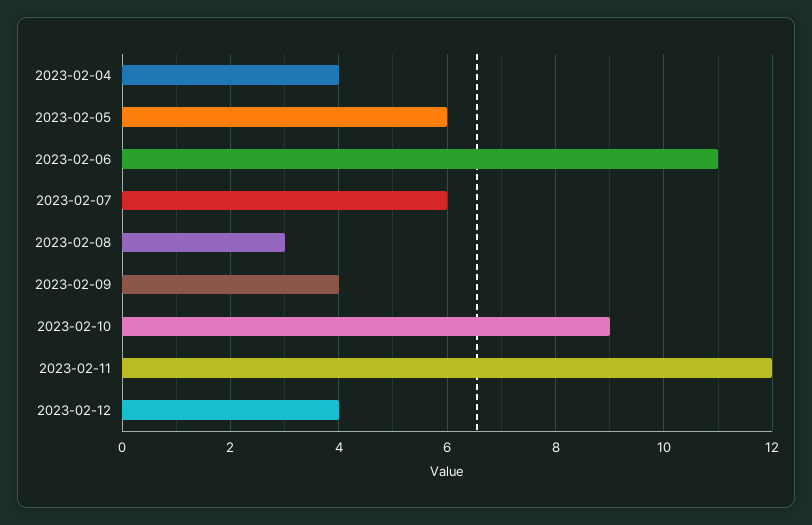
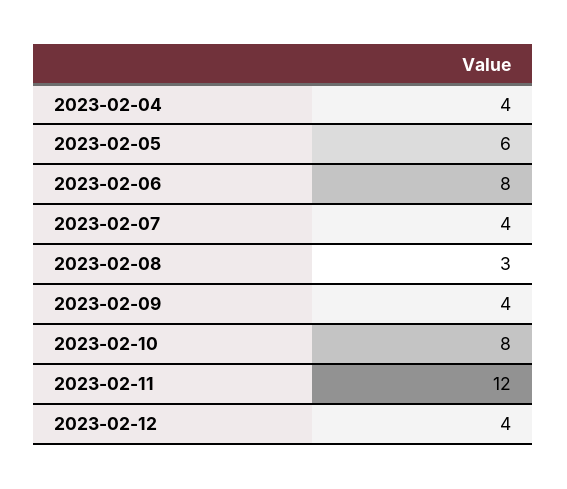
2023-02-06: 11 -> 8
2023-02-07: 6 -> 4
2023-02-10: 9 -> 8

